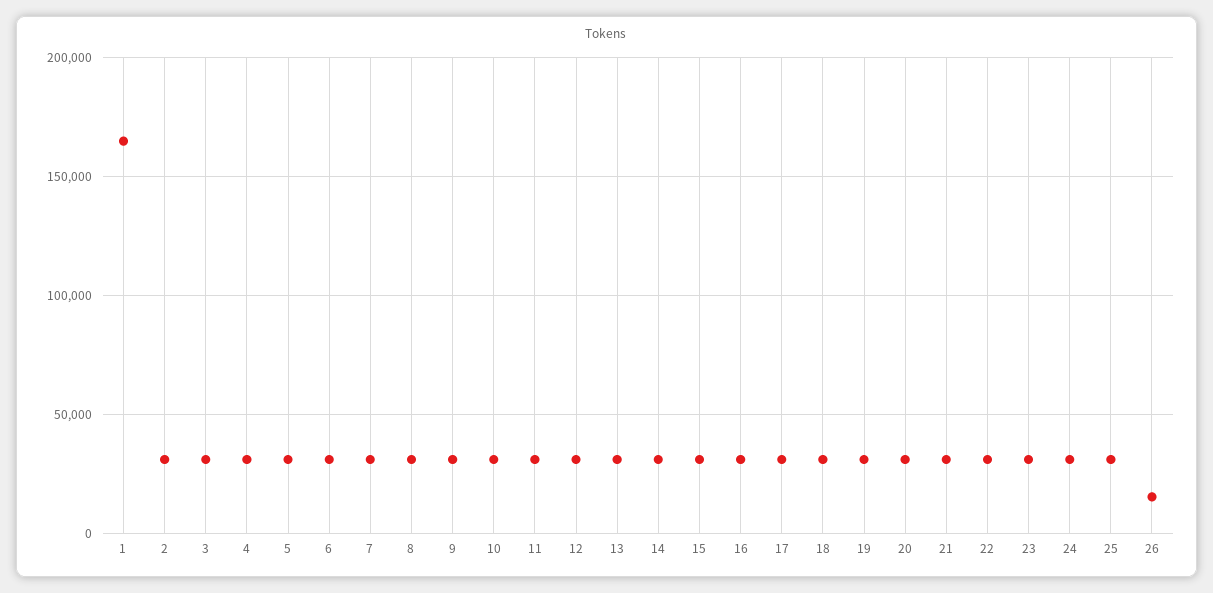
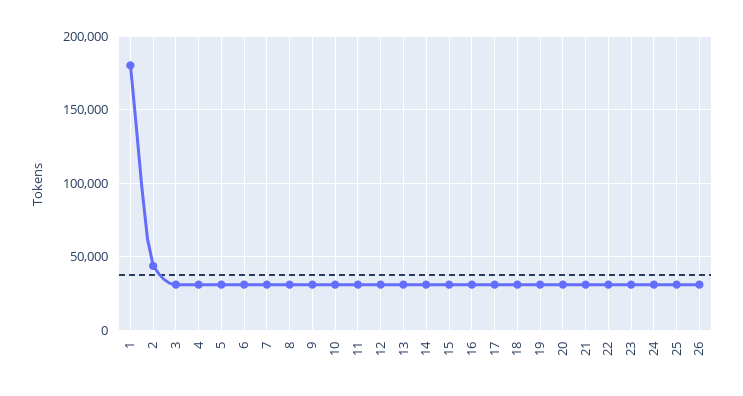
1: 165000 -> 180000
2: 30000 -> 45000
26: 15000 -> 30000

